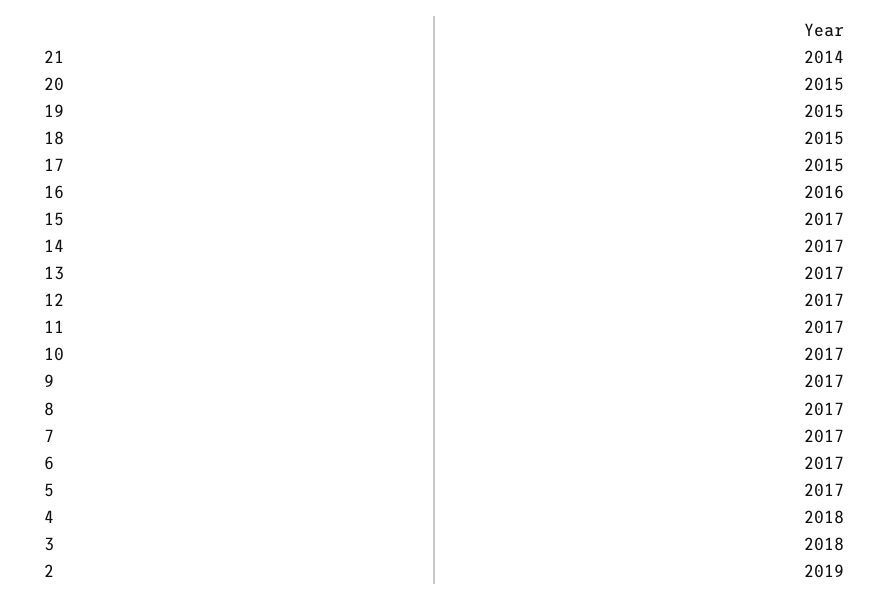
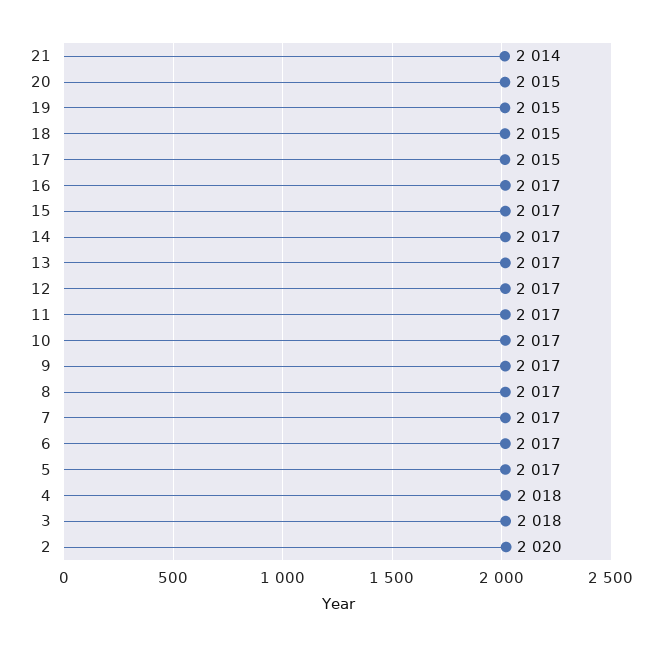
16: 2016 -> 2017
2: 2019 -> 2020

